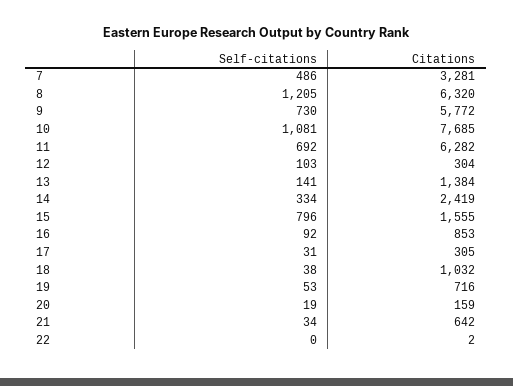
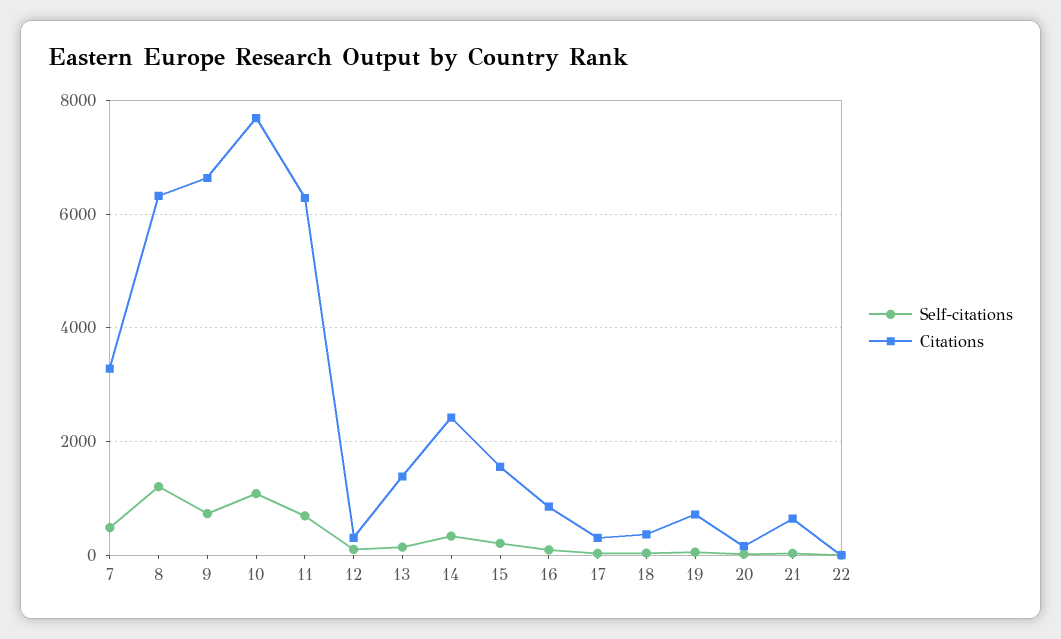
Citations, 9: 5772 -> 6600
Self-citations, 15: 796 -> 200
Citations, 18: 1032 -> 400

